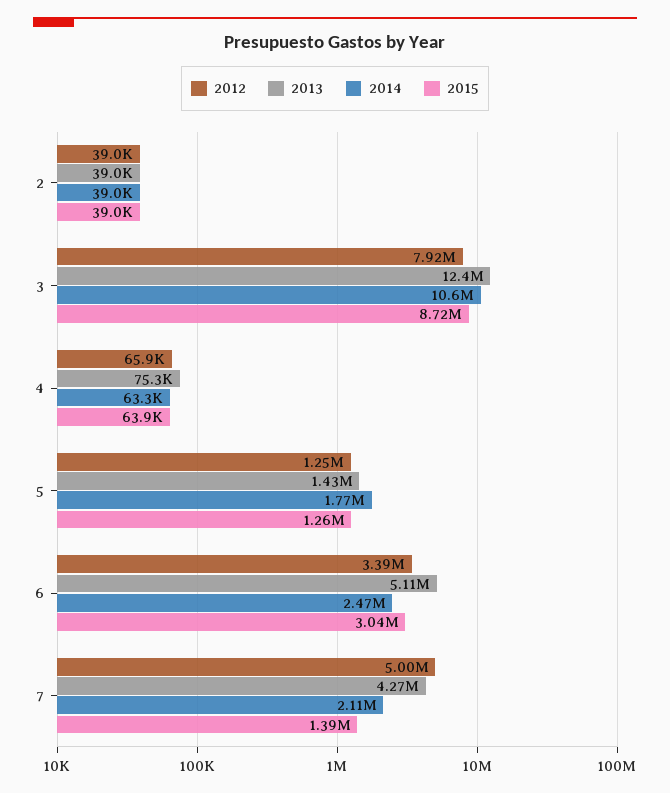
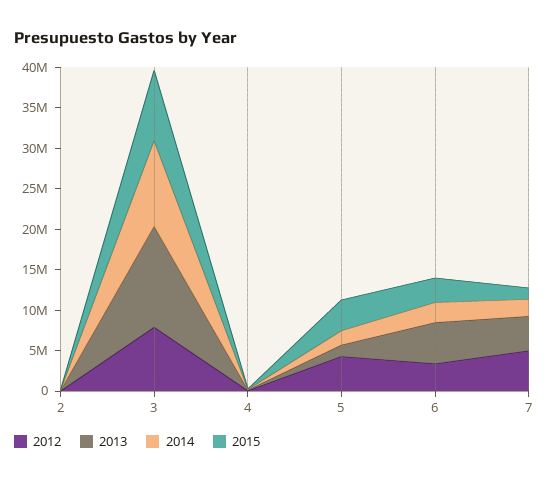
2012, 5: 1250000 -> 4000000
2015, 5: 1260000 -> 4000000

